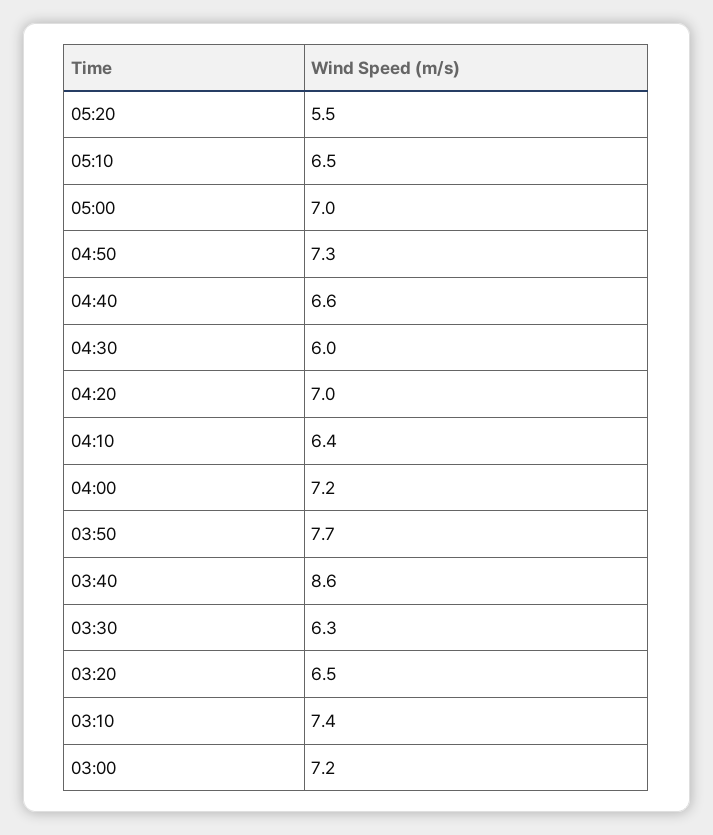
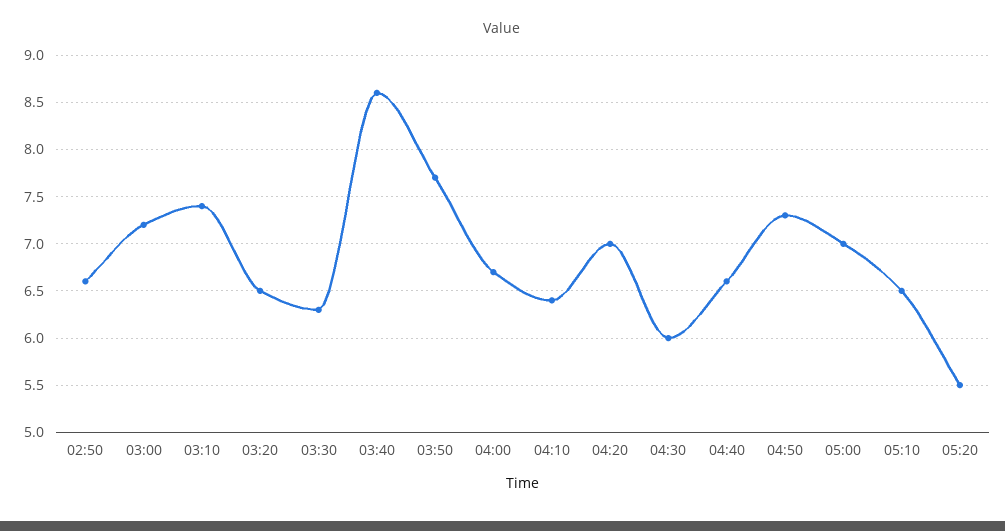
04:00: 7.2 -> 6.7
02:50: none -> 6.6

